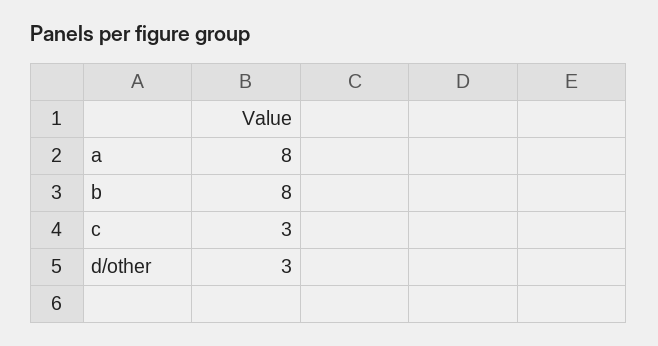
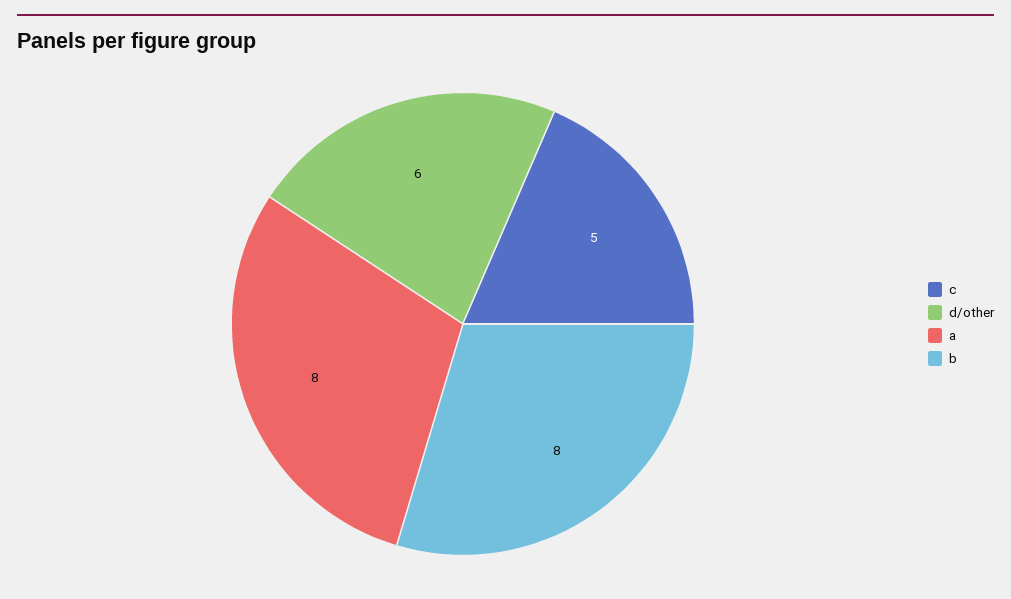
c: 3 -> 5
d/other: 3 -> 6

